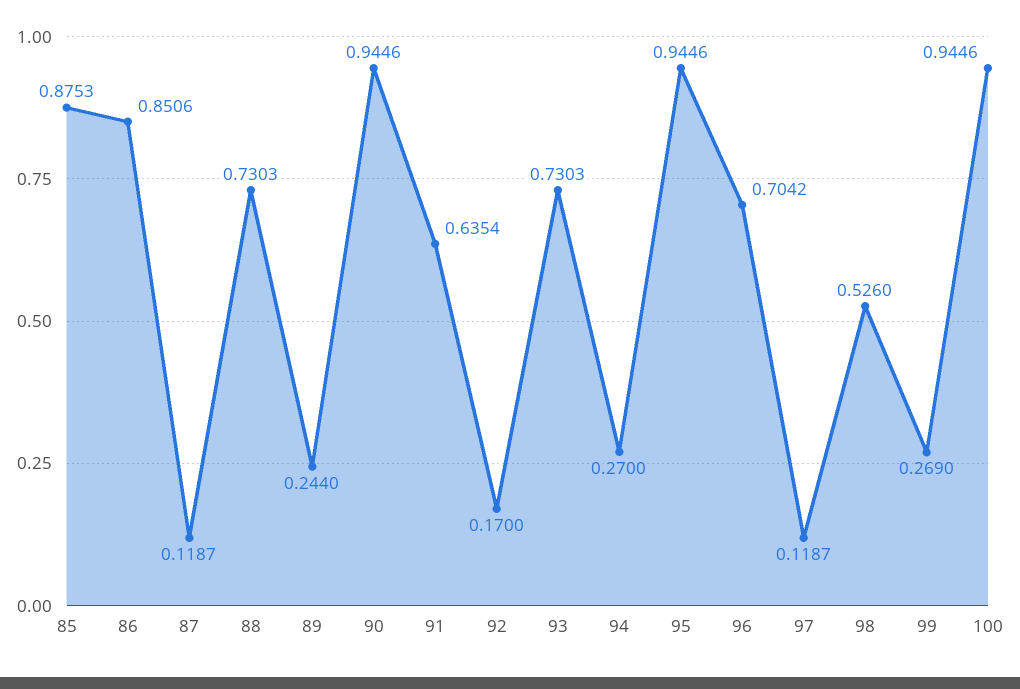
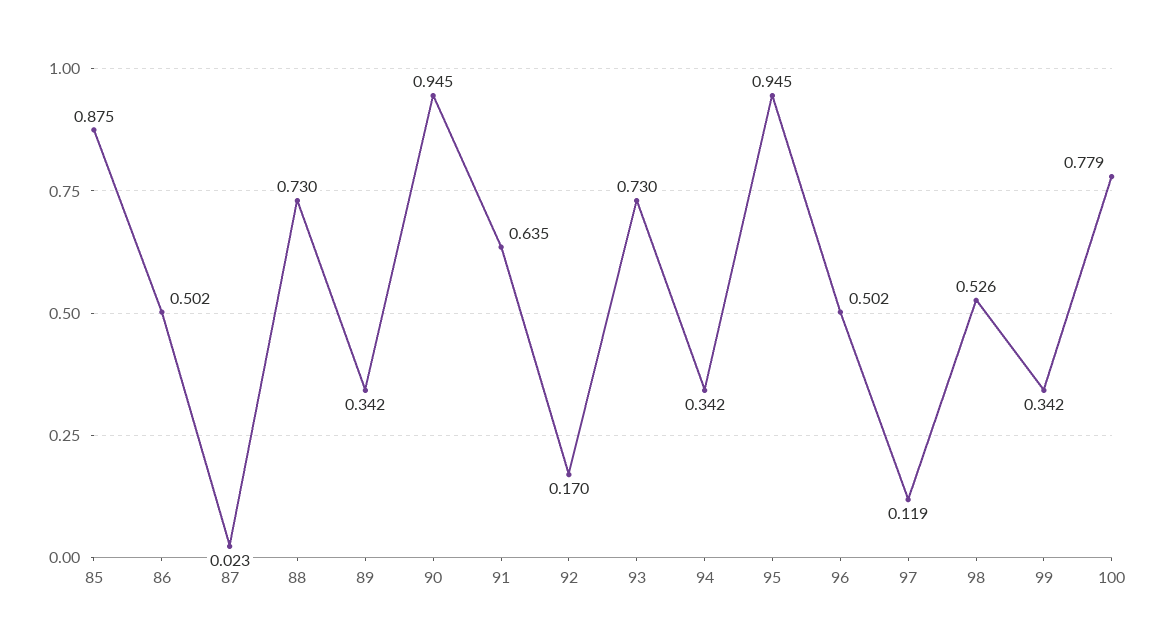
86: 0.8506 -> 0.502
87: 0.1187 -> 0.023
89: 0.244 -> 0.342
94: 0.27 -> 0.342
96: 0.7042 -> 0.502
99: 0.269 -> 0.342
100: 0.9446 -> 0.779

